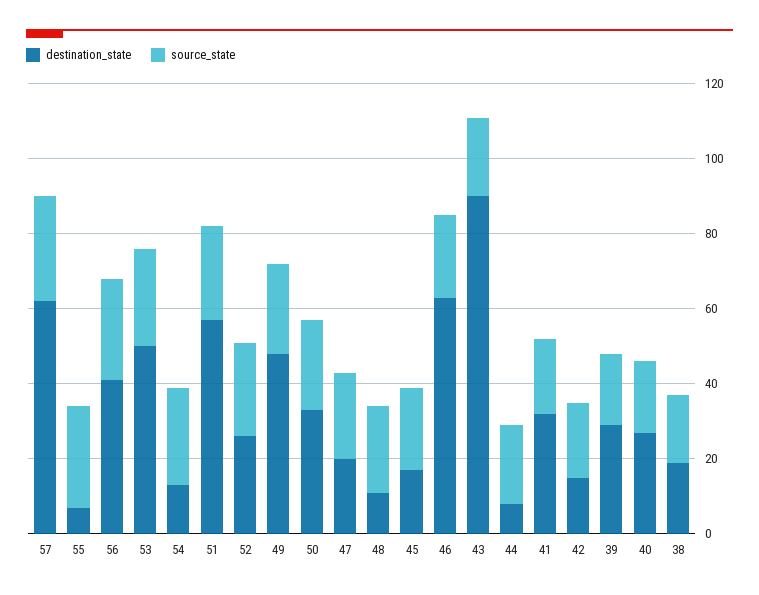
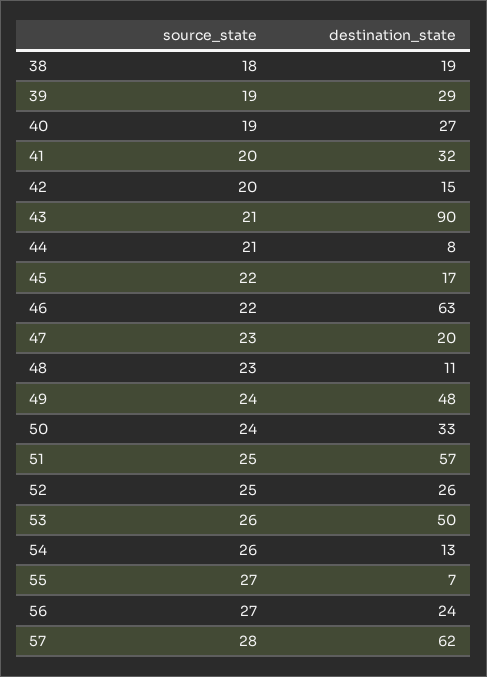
destination_state, 56: 40 -> 24

